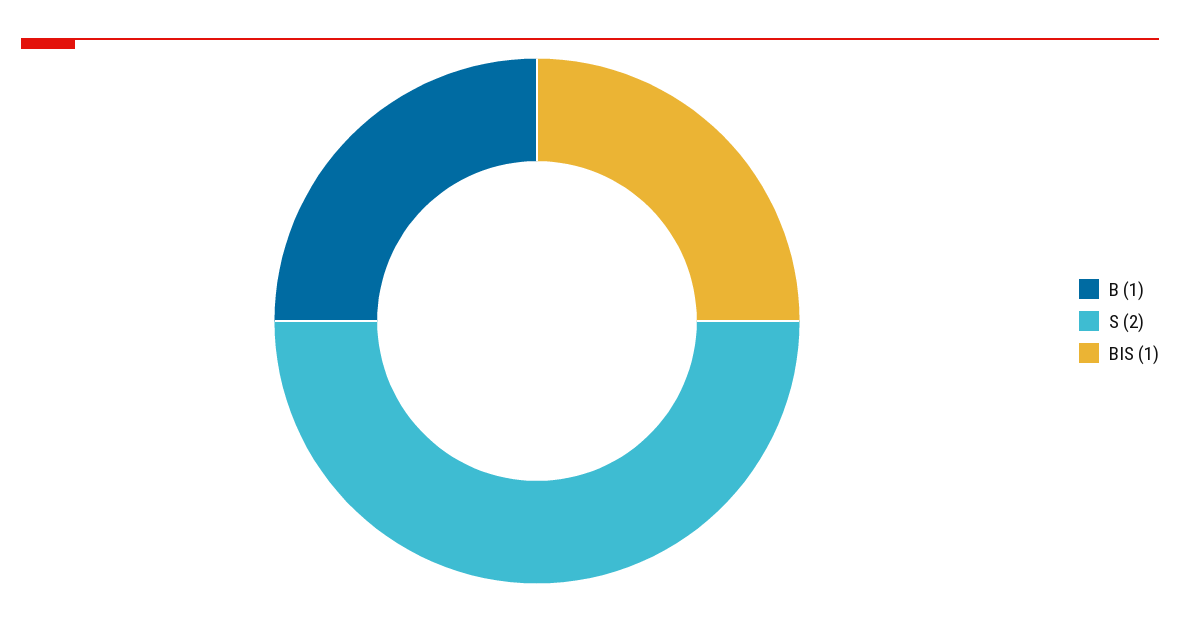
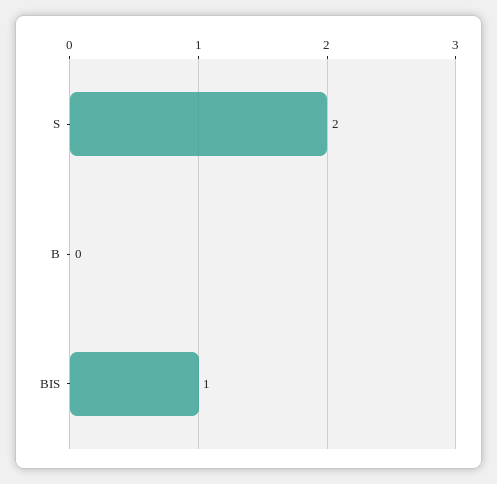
B: 1 -> 0

